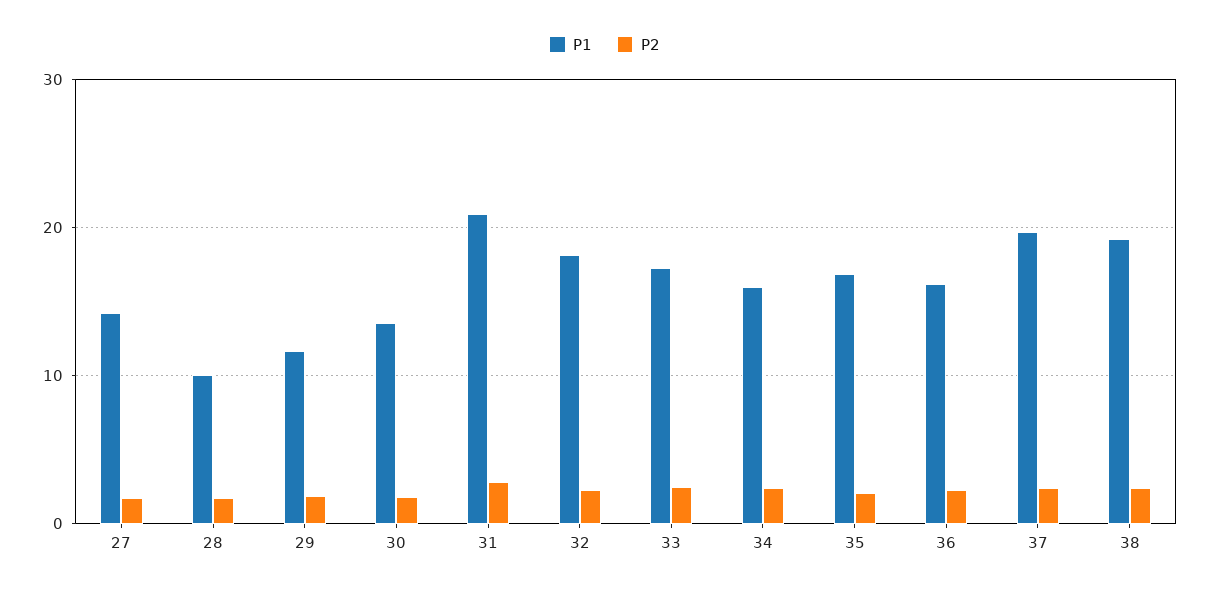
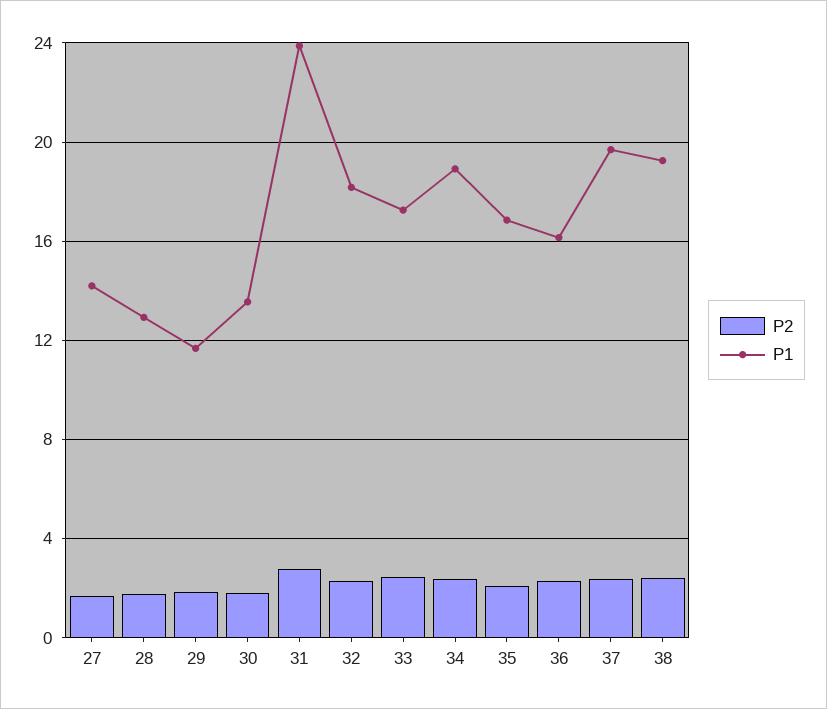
P1, 28: 10 -> 13
P1, 31: 21 -> 24
P1, 34: 16 -> 19

